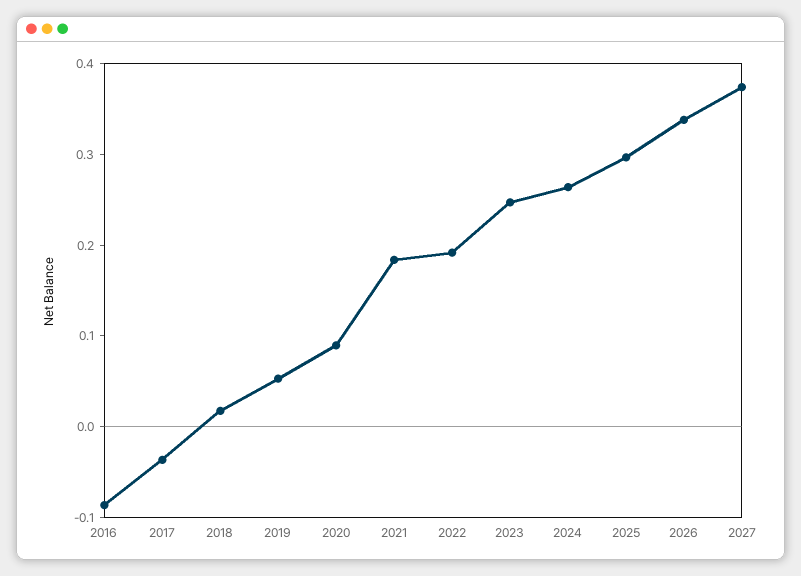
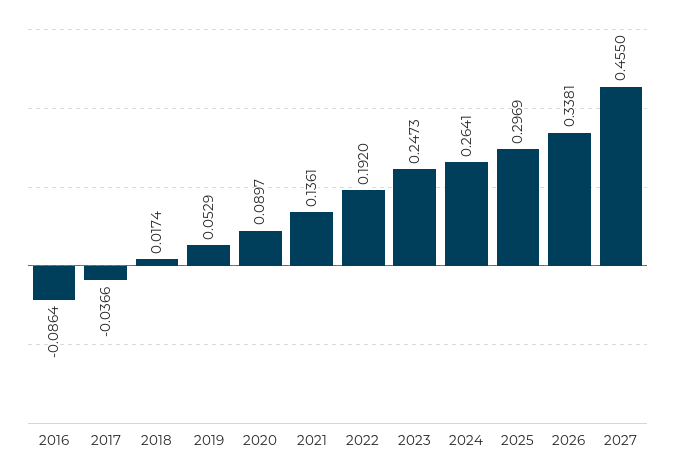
2021: 0.18 -> 0.1361
2027: 0.38 -> 0.455

